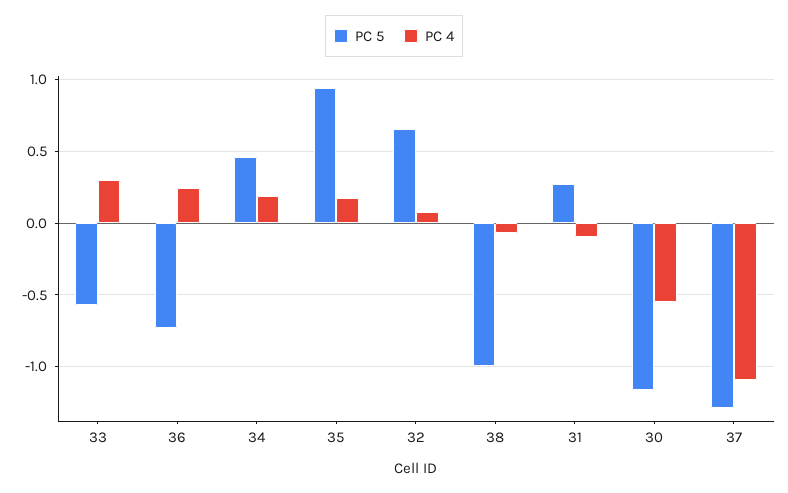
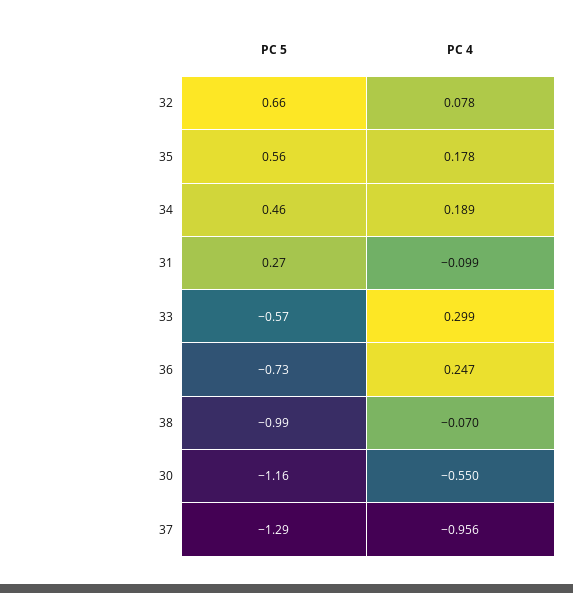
PC 5, 35: 0.95 -> 0.56
PC 4, 37: -1.1 -> -0.956

